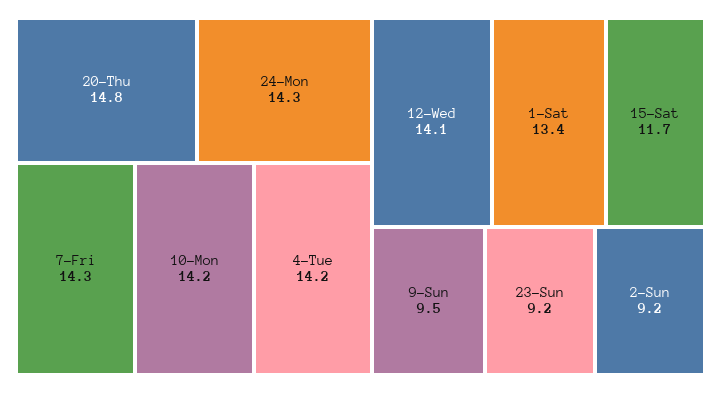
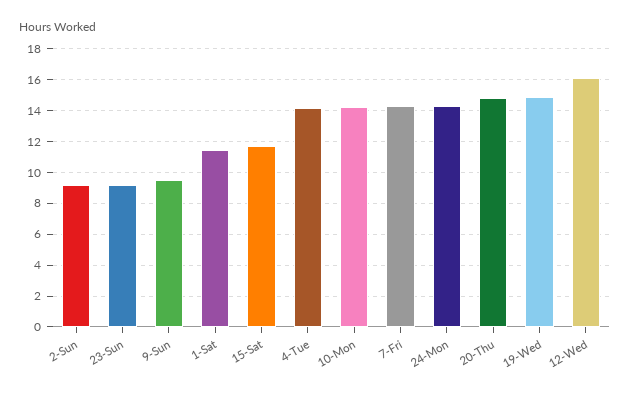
12-Wed: 14.1 -> 16
1-Sat: 13.4 -> 11.5
19-Wed: none -> 15

